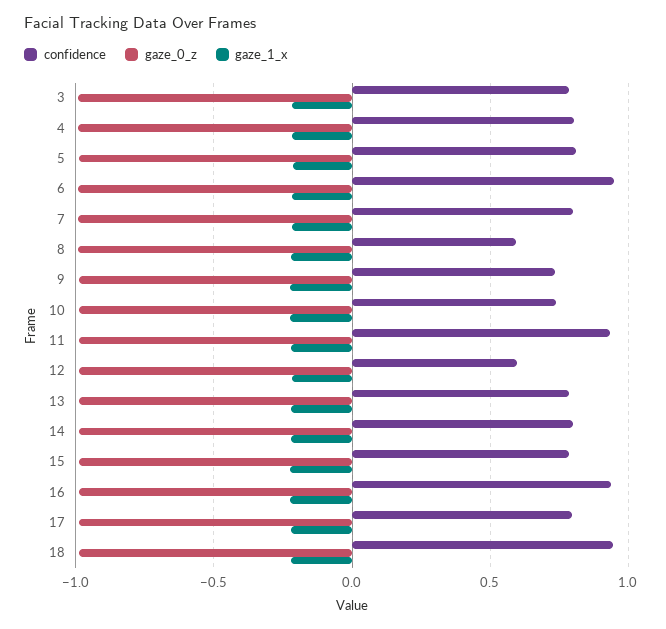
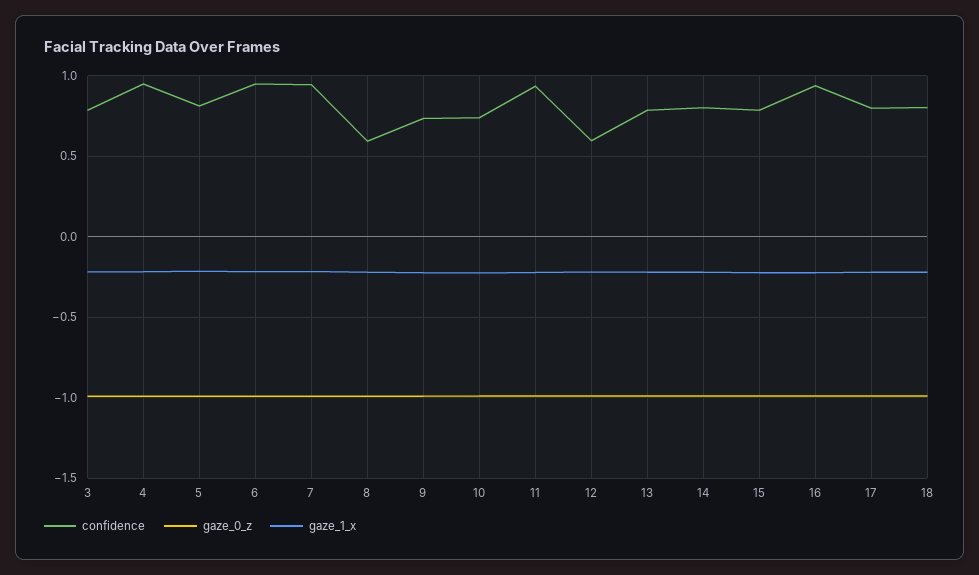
confidence, 4: 0.8 -> 0.95
confidence, 7: 0.8 -> 0.95
confidence, 18: 0.95 -> 0.8

